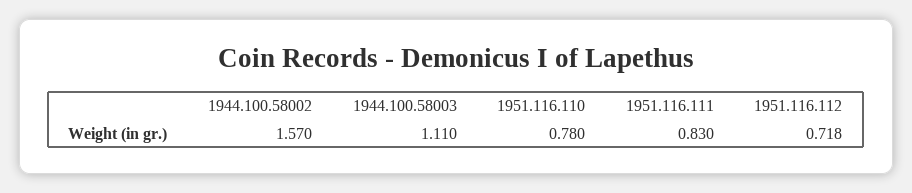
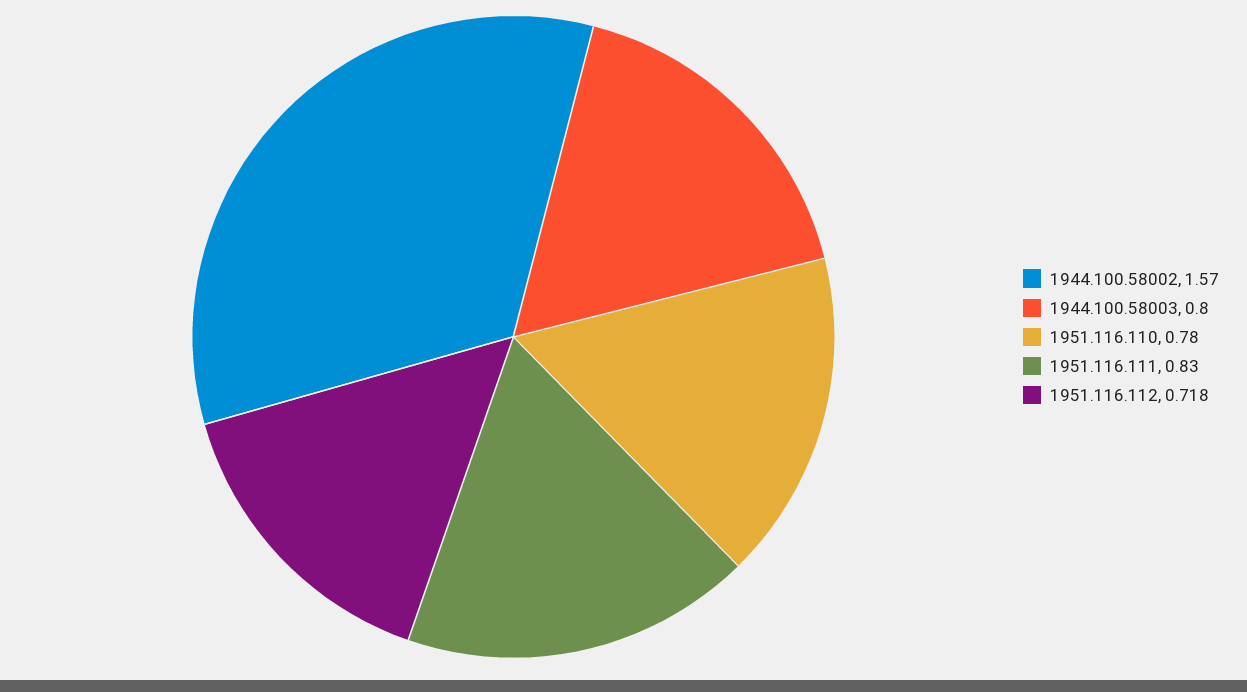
1944.100.58003: 1.11 -> 0.8

